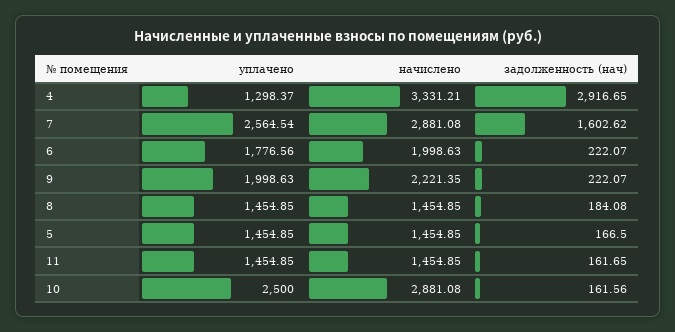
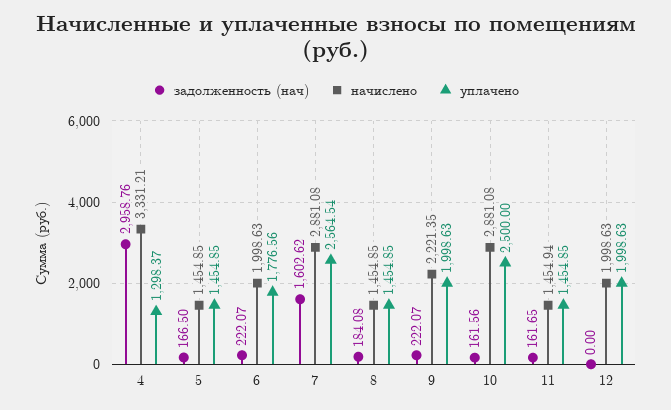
задолженность (нач), 4: 2916.65 -> 2958.76
начислено, 11: 1454.85 -> 1454.94
задолженность (нач), 12: none -> 0
начислено, 12: none -> 1998.63
уплачено, 12: none -> 1998.63

